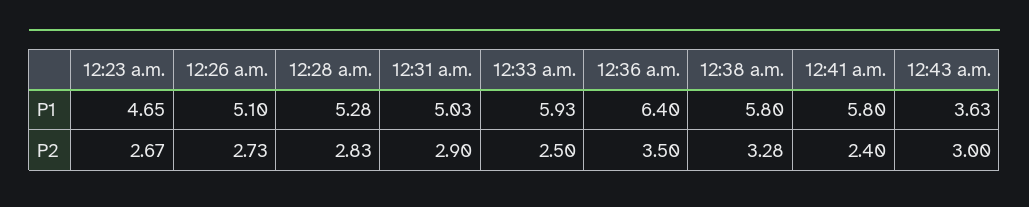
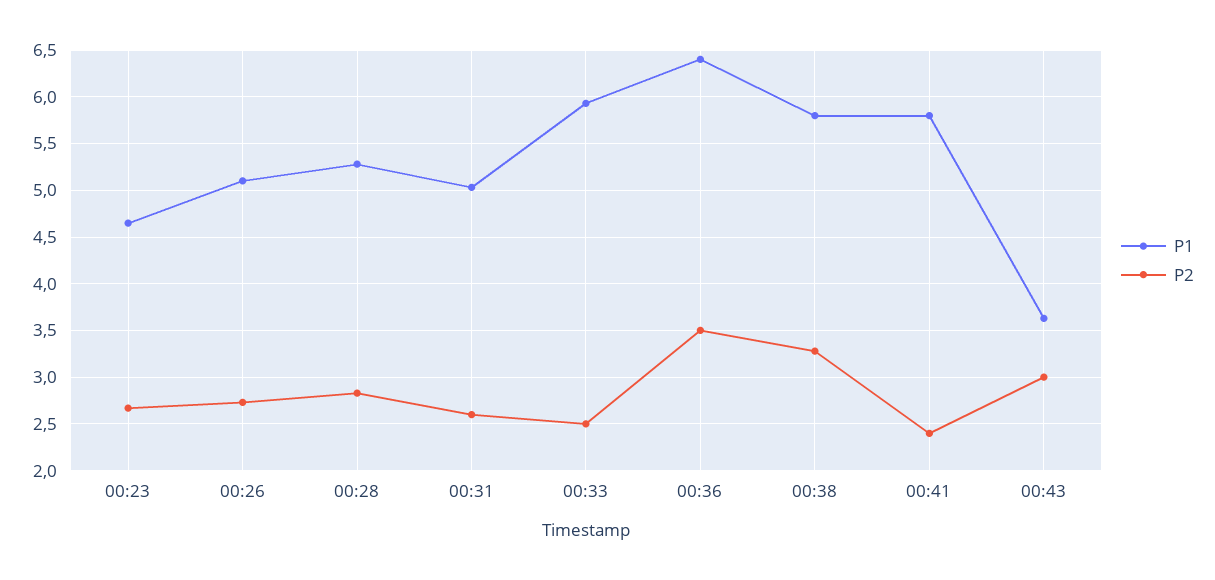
P2, 12:31 a.m.: 2.9 -> 2.6

